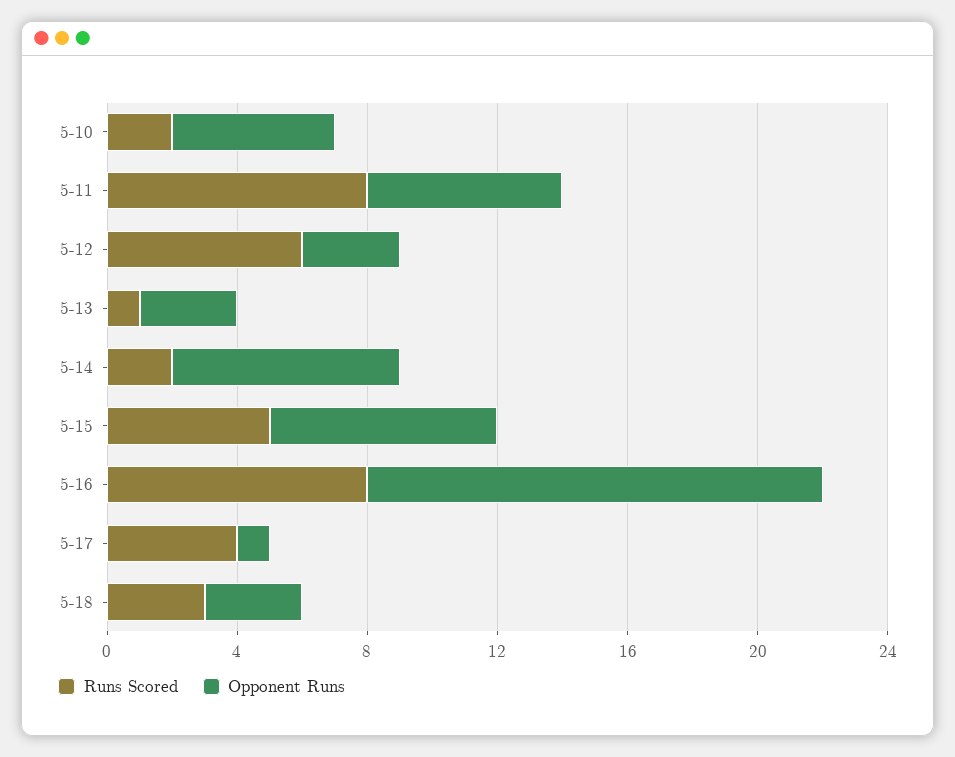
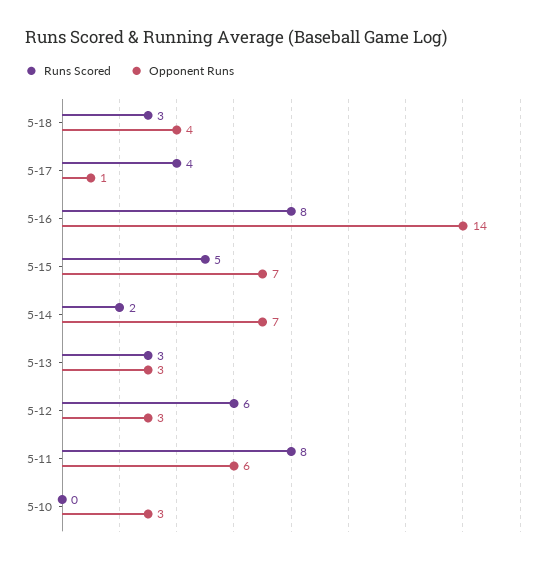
Runs Scored, 5-10: 2 -> 0
Opponent Runs, 5-10: 5 -> 3
Runs Scored, 5-13: 1 -> 3
Opponent Runs, 5-18: 3 -> 4

